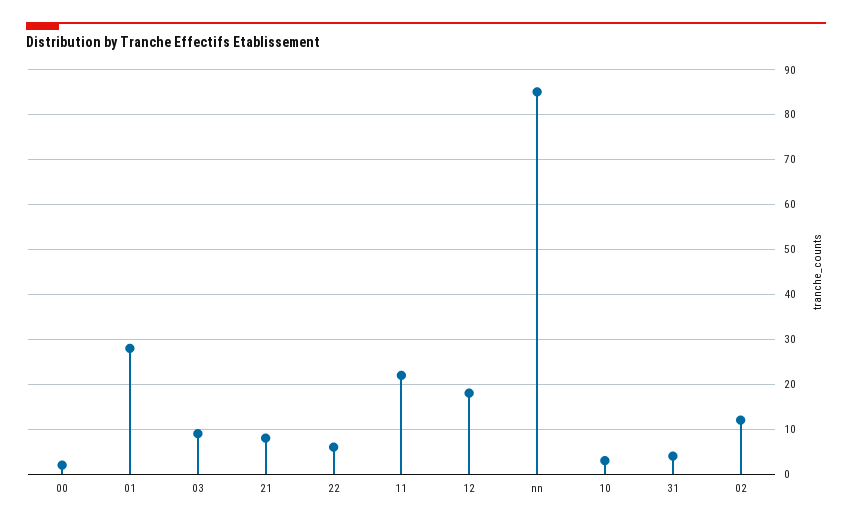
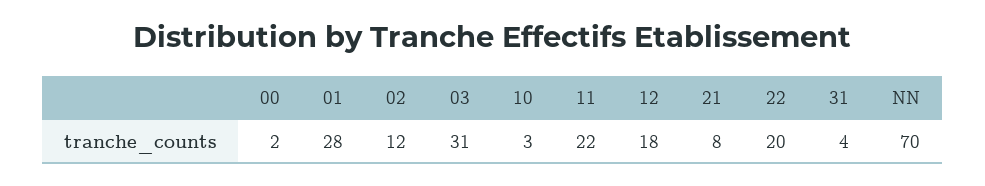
03: 10 -> 31
22: 5 -> 20
nn: 85 -> 70

